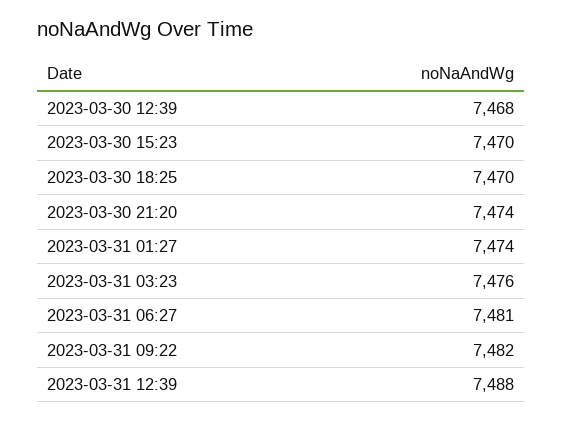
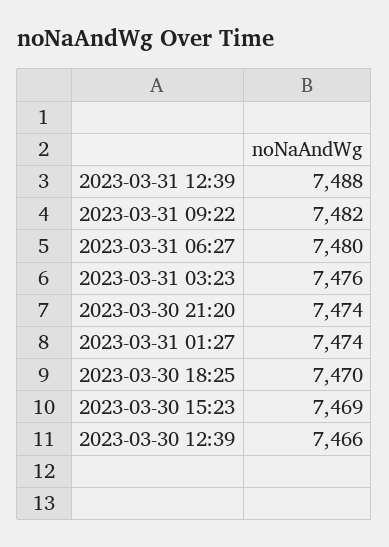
2023-03-30 12:39: 7468 -> 7466
2023-03-30 15:23: 7470 -> 7469
2023-03-31 06:27: 7481 -> 7480

